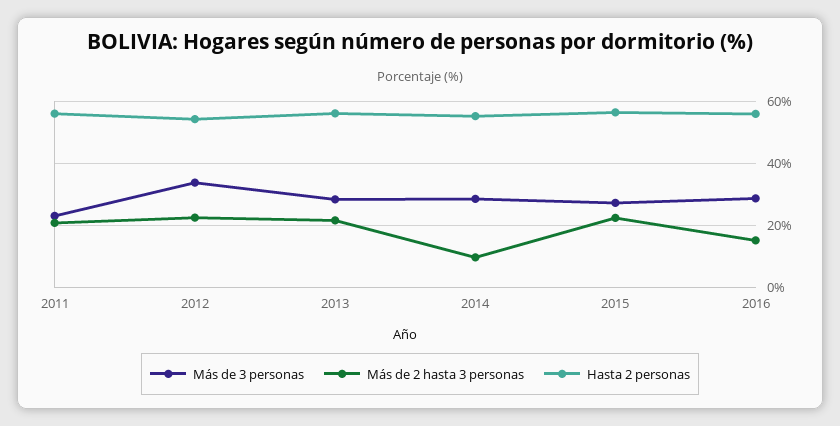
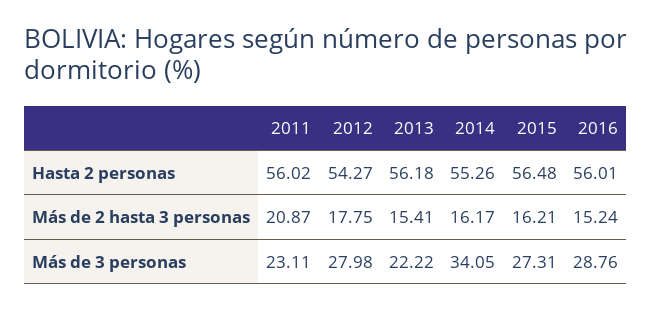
Más de 3 personas, 2012: 34 -> 27.98
Más de 2 hasta 3 personas, 2012: 22 -> 17.75
Más de 3 personas, 2013: 28 -> 22.22
Más de 2 hasta 3 personas, 2013: 22 -> 15.41
Más de 3 personas, 2014: 28 -> 34.05
Más de 2 hasta 3 personas, 2014: 10 -> 16.17
Más de 2 hasta 3 personas, 2015: 22 -> 16.21

